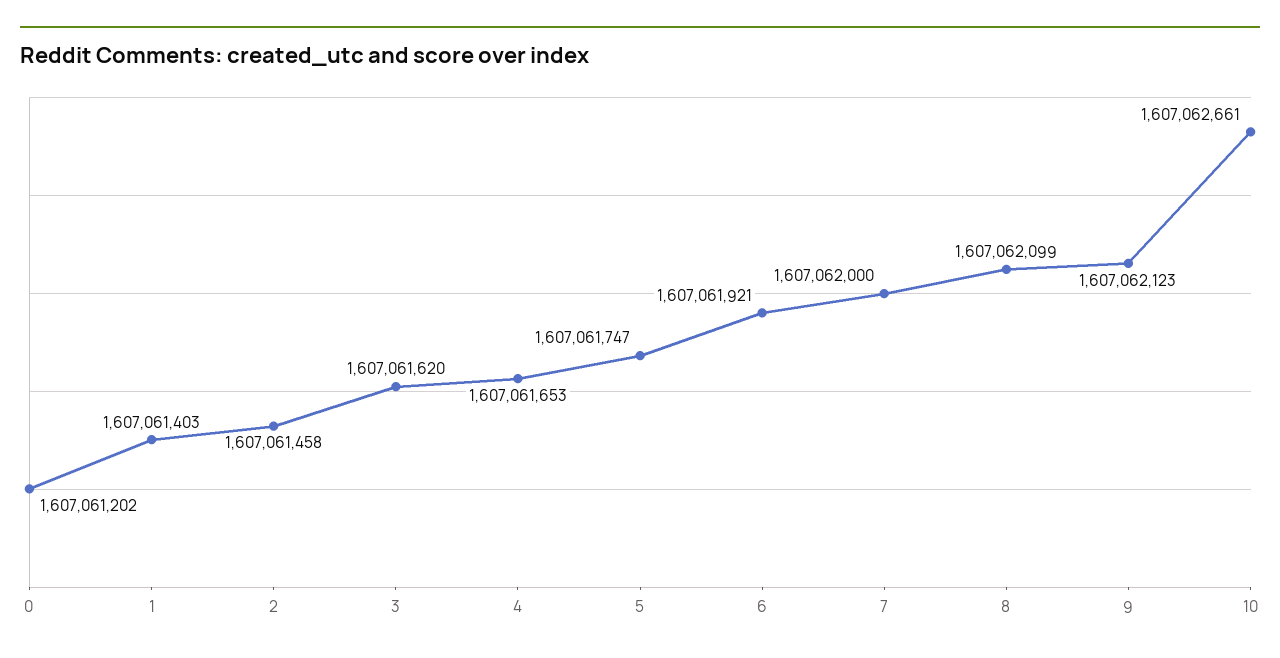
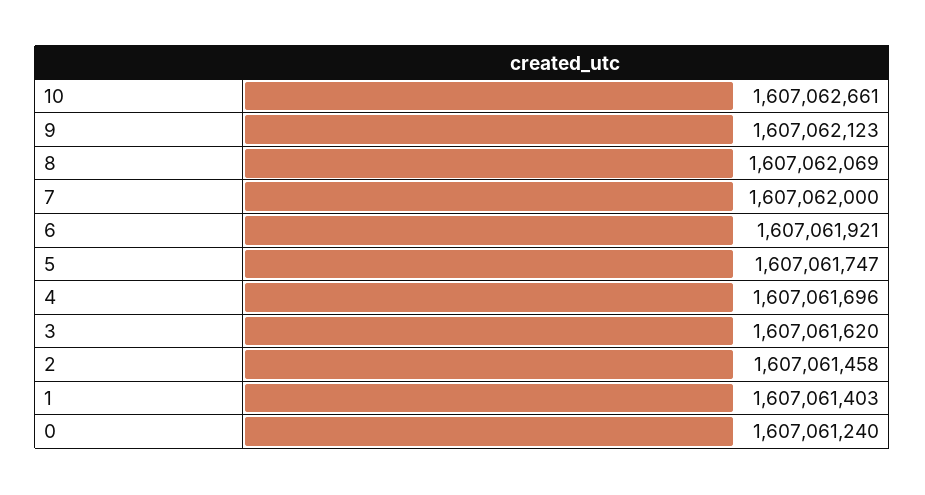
0: 1607061202 -> 1607061240
4: 1607061653 -> 1607061696
8: 1607062099 -> 1607062069

